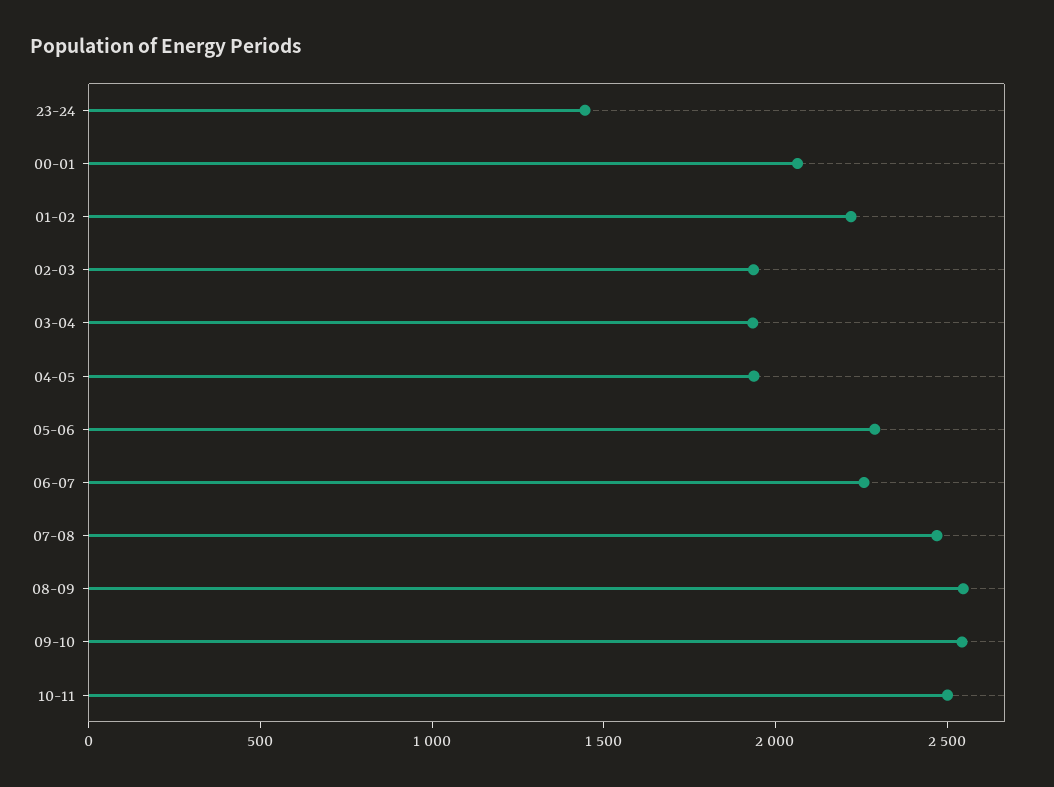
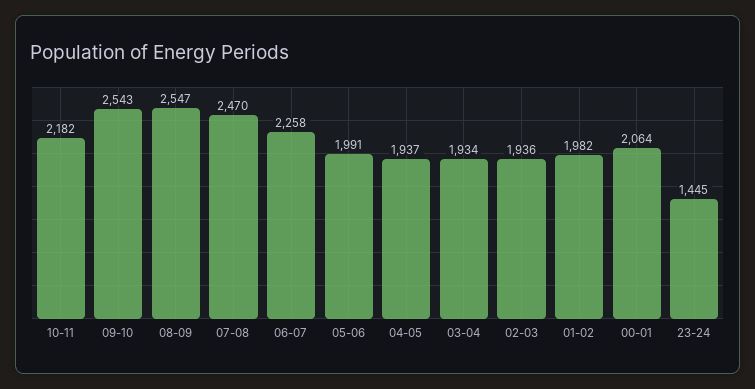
01-02: 2200 -> 1982
05-06: 2300 -> 1991
10-11: 2500 -> 2182

